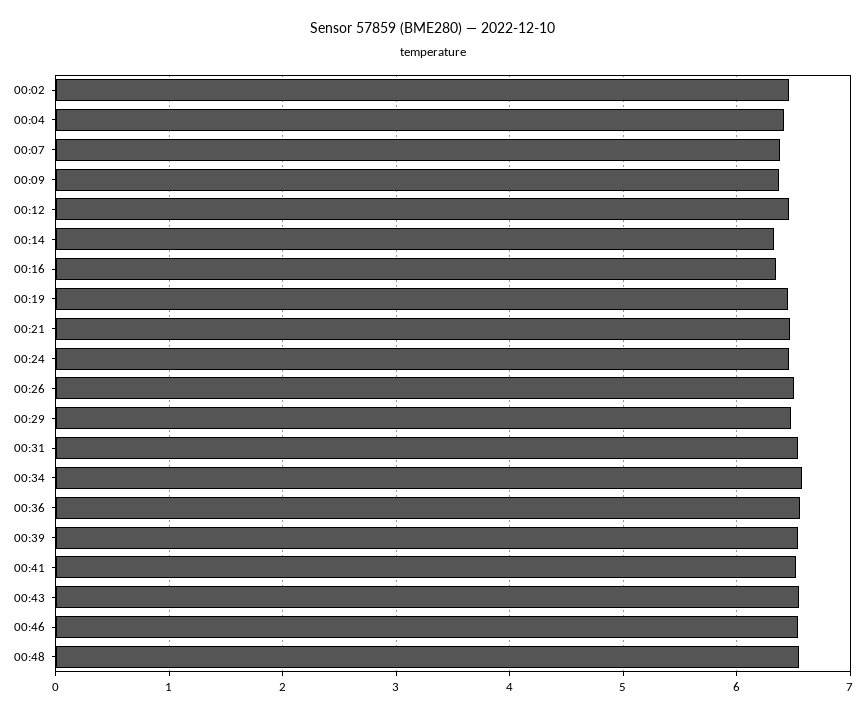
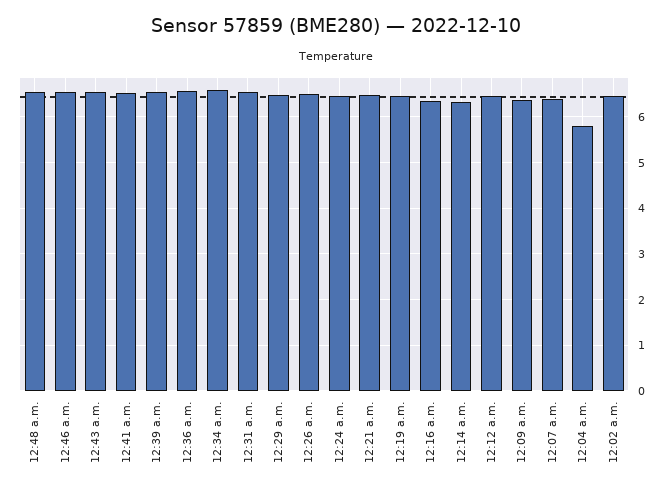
00:04: 6.4 -> 5.8

